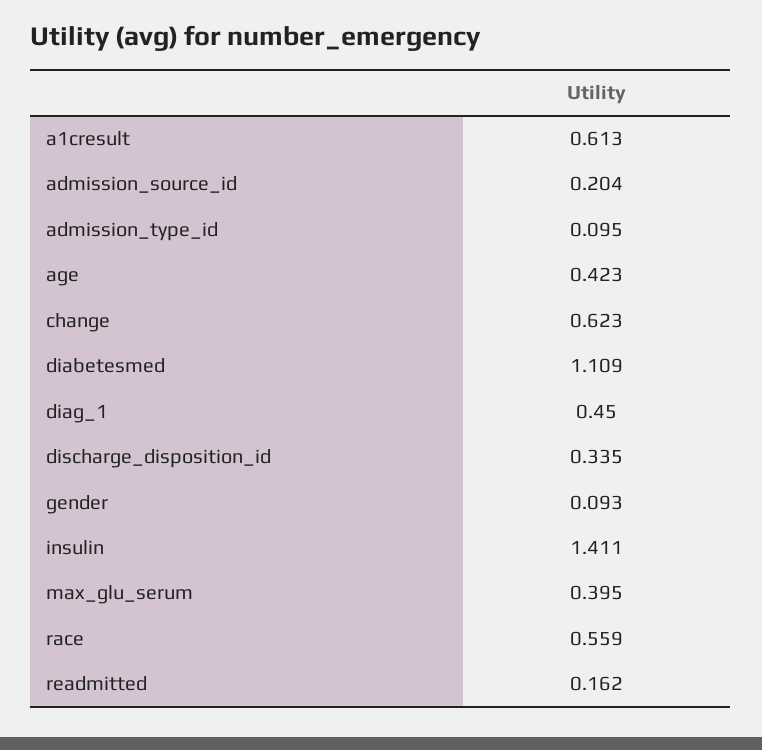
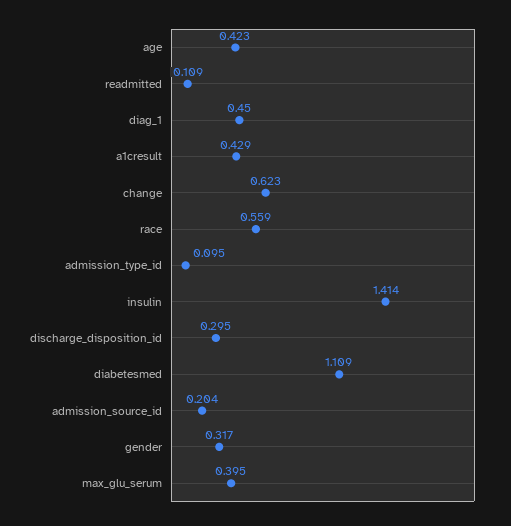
a1cresult: 0.613 -> 0.429
discharge_disposition_id: 0.335 -> 0.295
gender: 0.093 -> 0.317
insulin: 1.411 -> 1.414
readmitted: 0.162 -> 0.109

